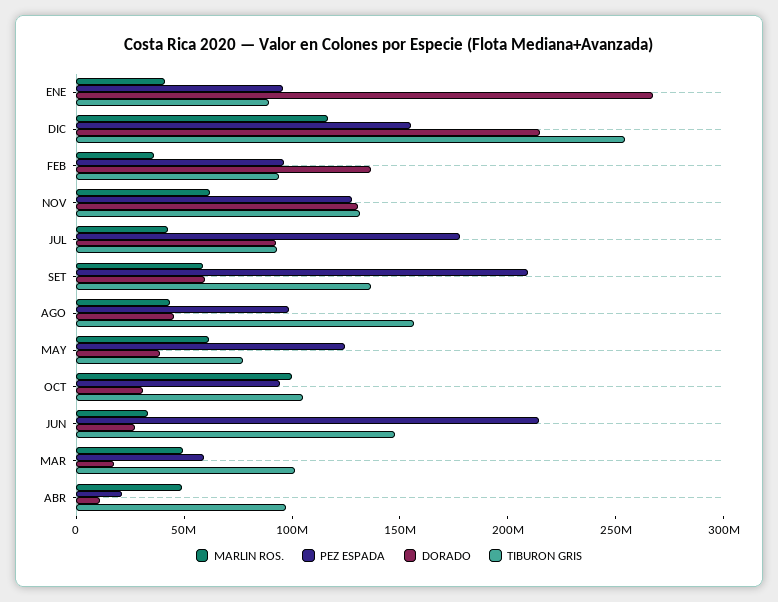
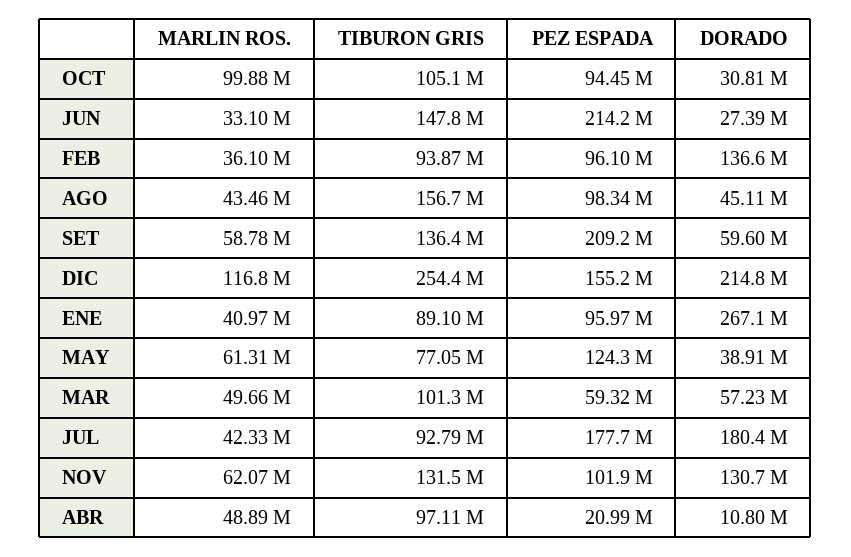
PEZ ESPADA, NOV: 130000000 -> 101900000
DORADO, JUL: 90000000 -> 180400000
DORADO, MAR: 20000000 -> 57230000

